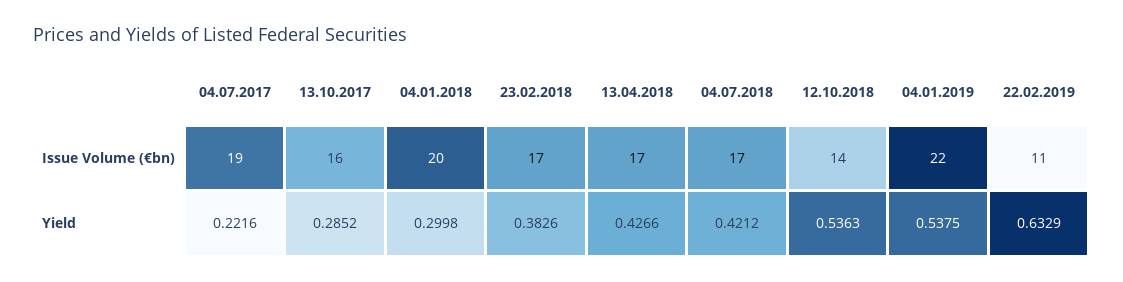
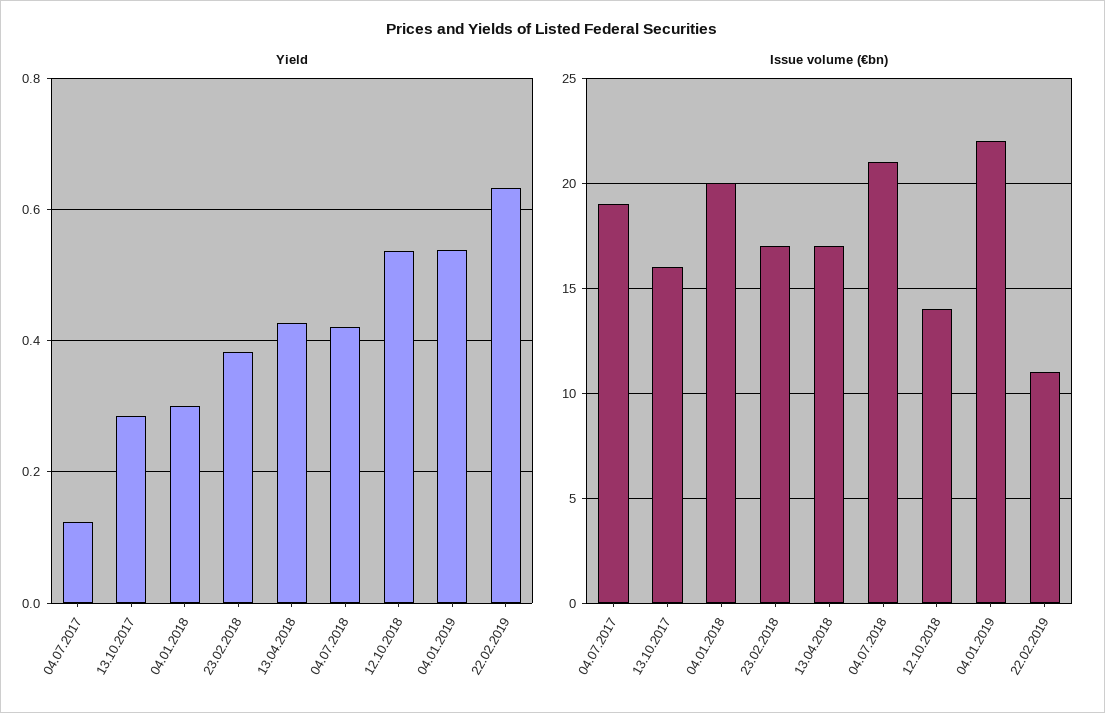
Issue Volume (€bn), 04.07.2018: 17 -> 21
Yield, 04.07.2017: 0.2216 -> 0.12

